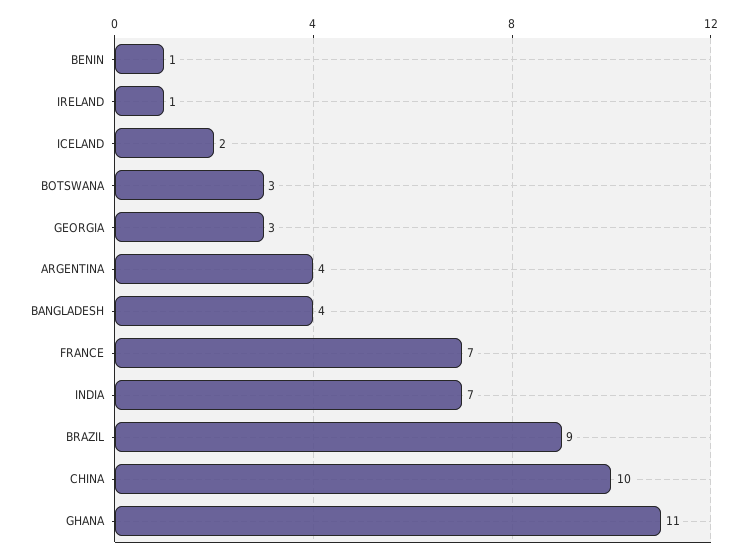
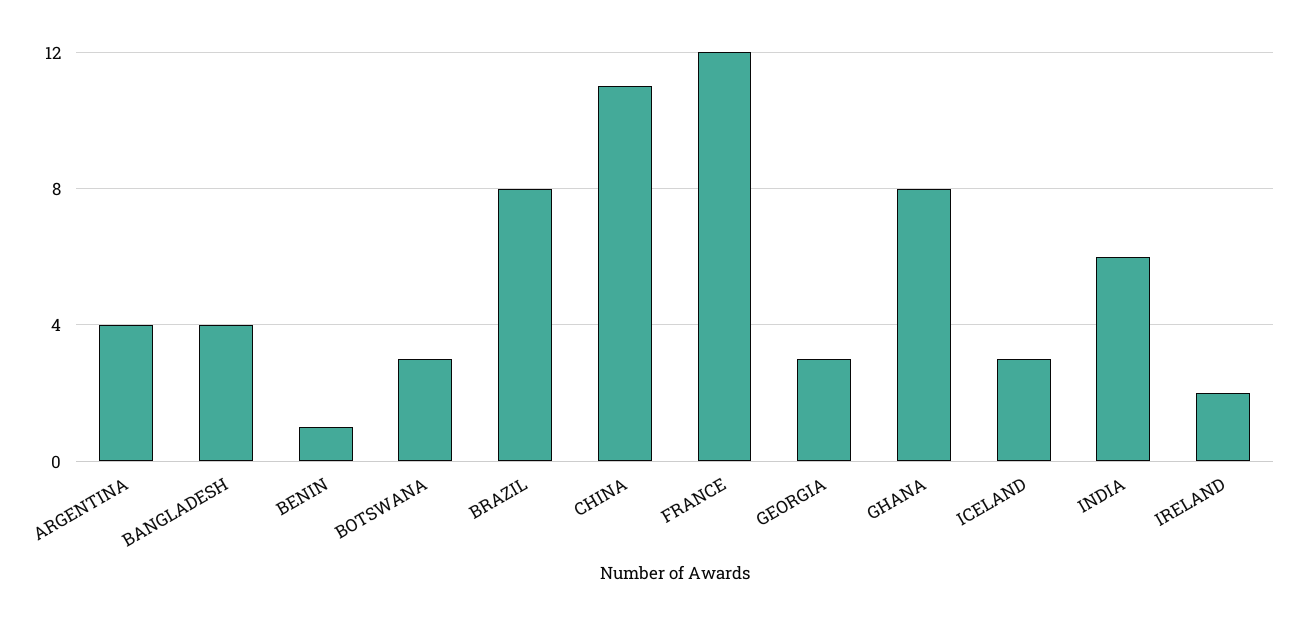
IRELAND: 1 -> 2
ICELAND: 2 -> 3
FRANCE: 7 -> 12
INDIA: 7 -> 6
BRAZIL: 9 -> 8
CHINA: 10 -> 11
GHANA: 11 -> 8

